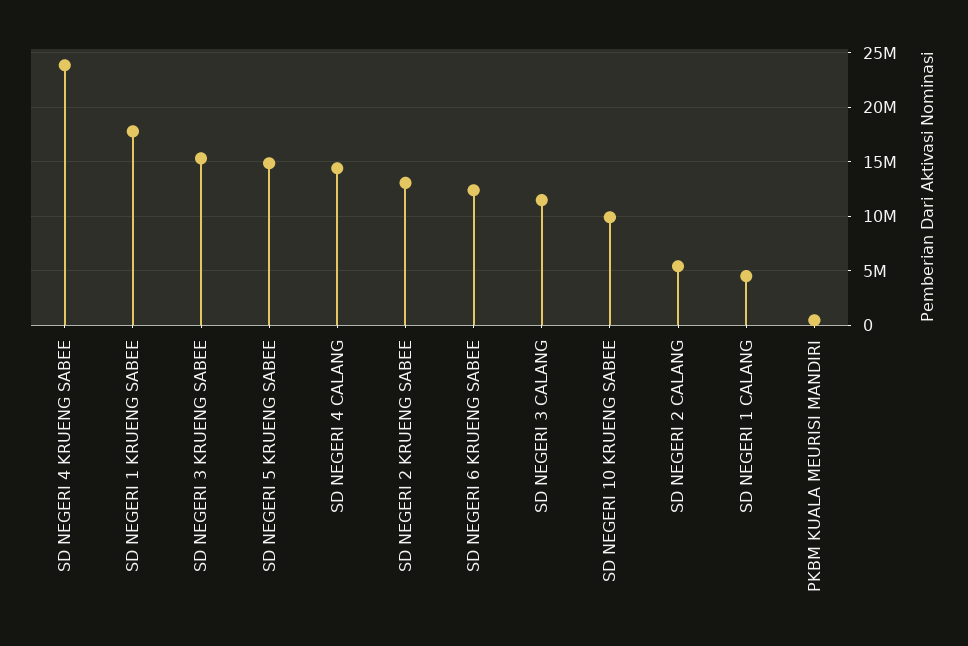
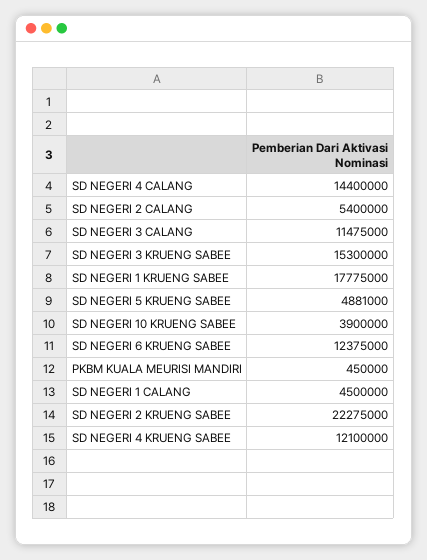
SD NEGERI 4 KRUENG SABEE: 24000000 -> 12100000
SD NEGERI 5 KRUENG SABEE: 15000000 -> 4881000
SD NEGERI 2 KRUENG SABEE: 13000000 -> 22275000
SD NEGERI 10 KRUENG SABEE: 10000000 -> 3900000

